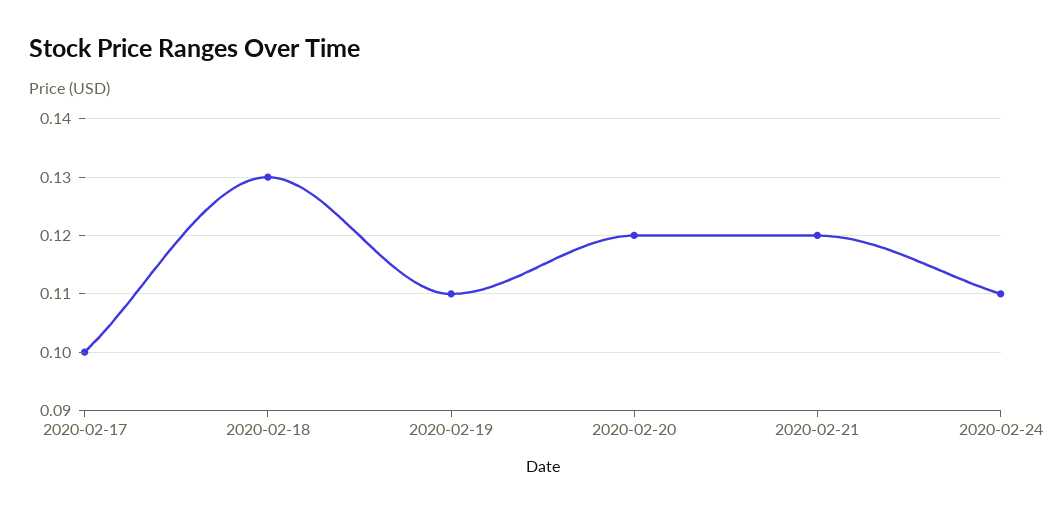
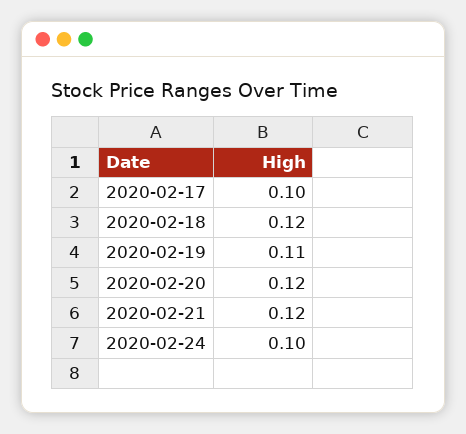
2020-02-18: 0.13 -> 0.12
2020-02-24: 0.11 -> 0.1

